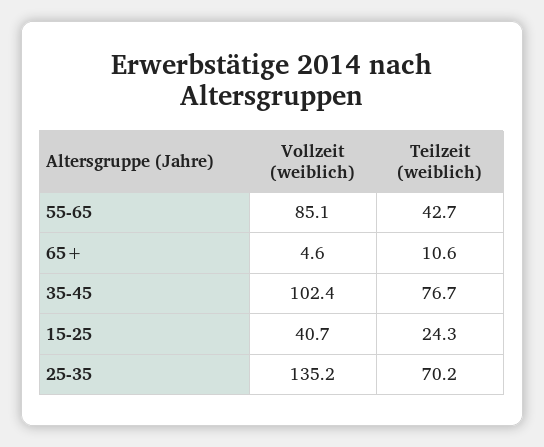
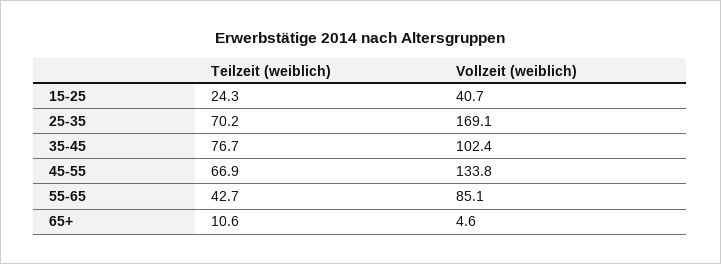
Vollzeit (weiblich), 25-35: 135.2 -> 169.1
Teilzeit (weiblich), 45-55: none -> 66.9
Vollzeit (weiblich), 45-55: none -> 133.8

